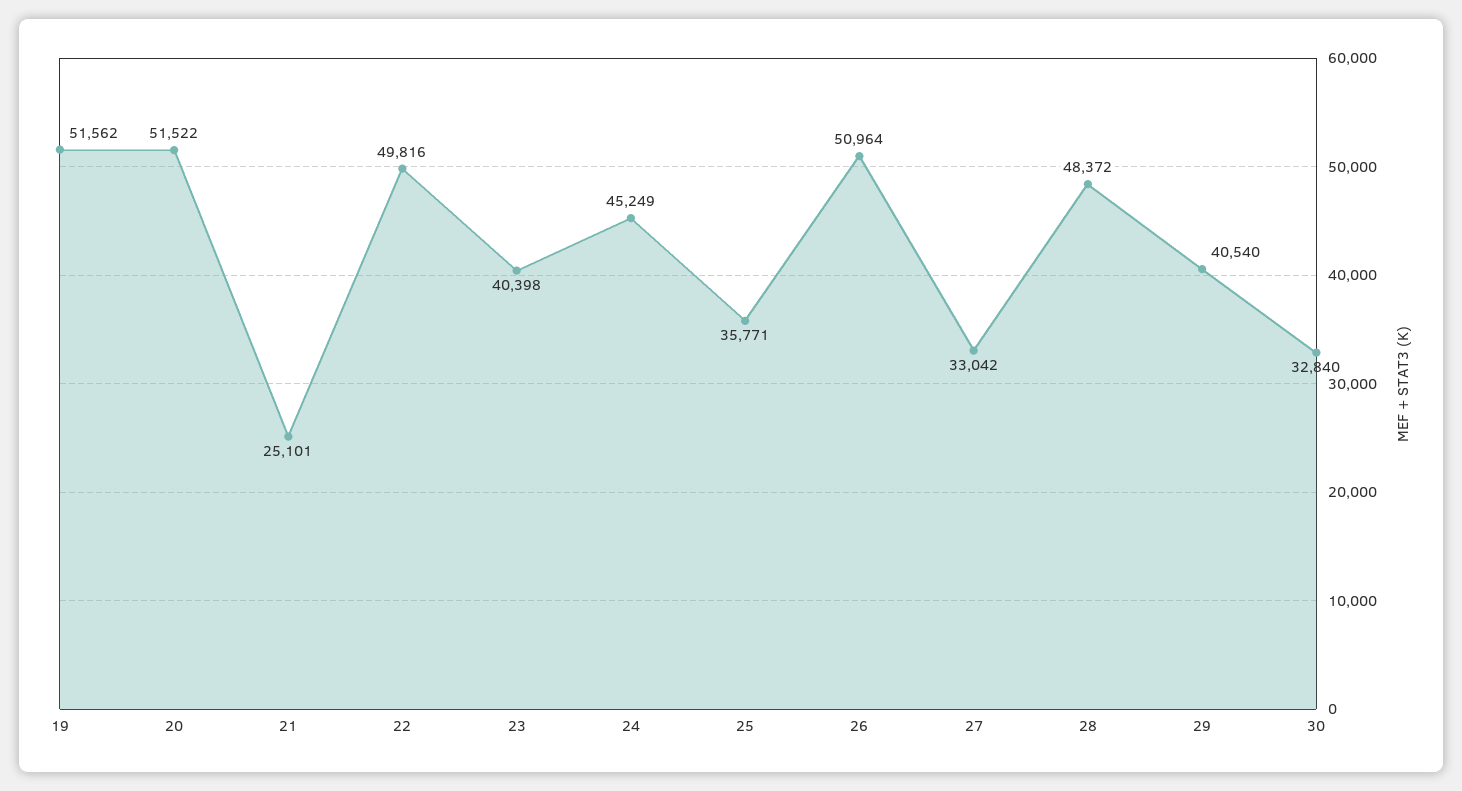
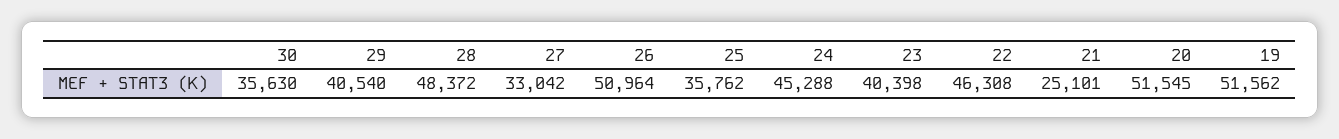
20: 51522 -> 51545
22: 49816 -> 46308
24: 45249 -> 45288
25: 35771 -> 35762
30: 32840 -> 35630

